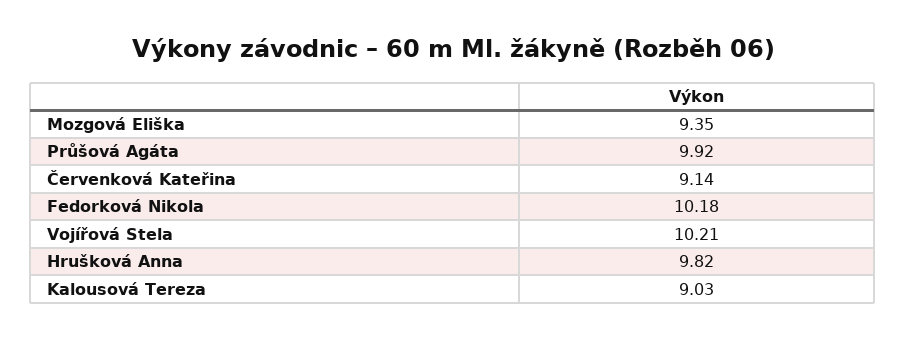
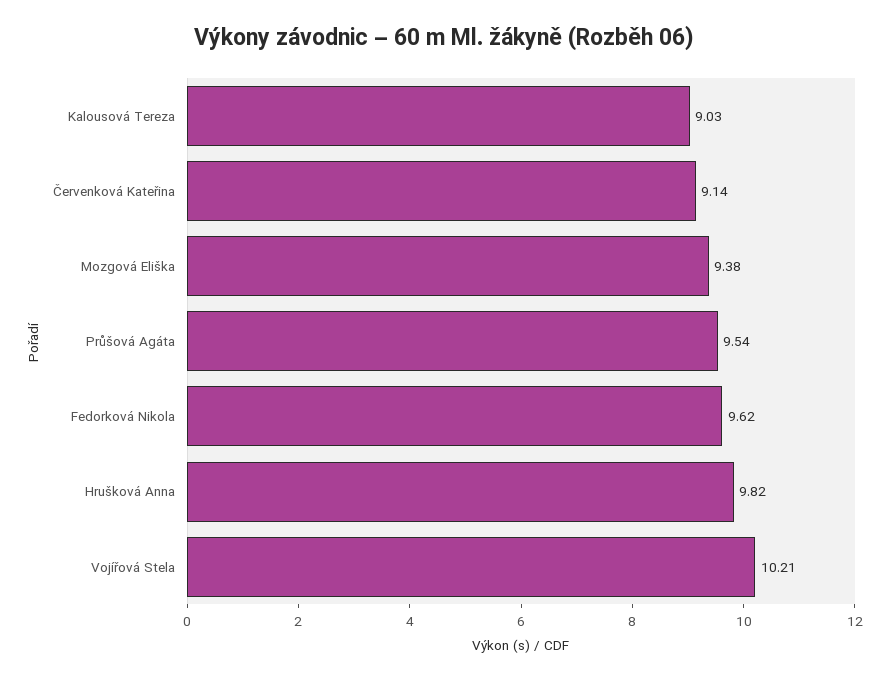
Mozgová Eliška: 9.35 -> 9.38
Průšová Agáta: 9.92 -> 9.54
Fedorková Nikola: 10.18 -> 9.62

